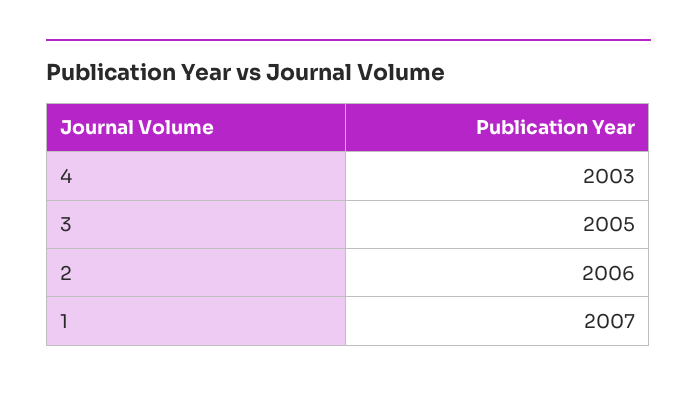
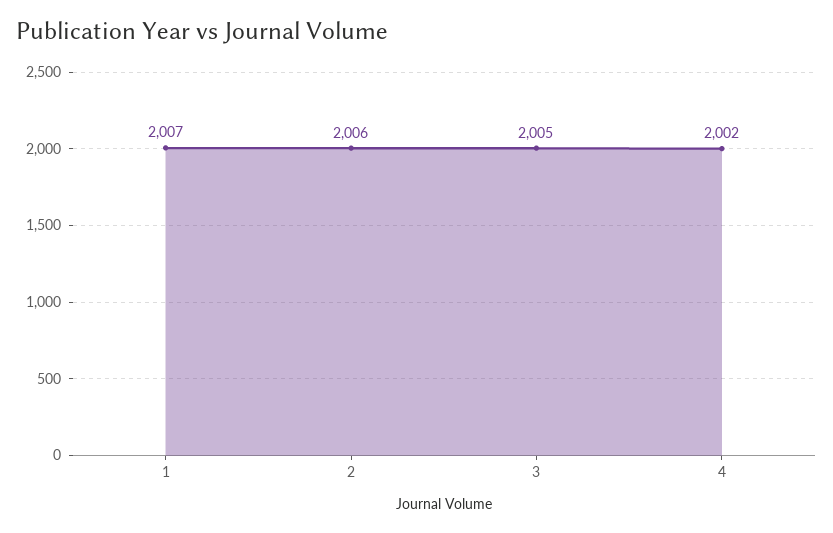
4: 2003 -> 2002

